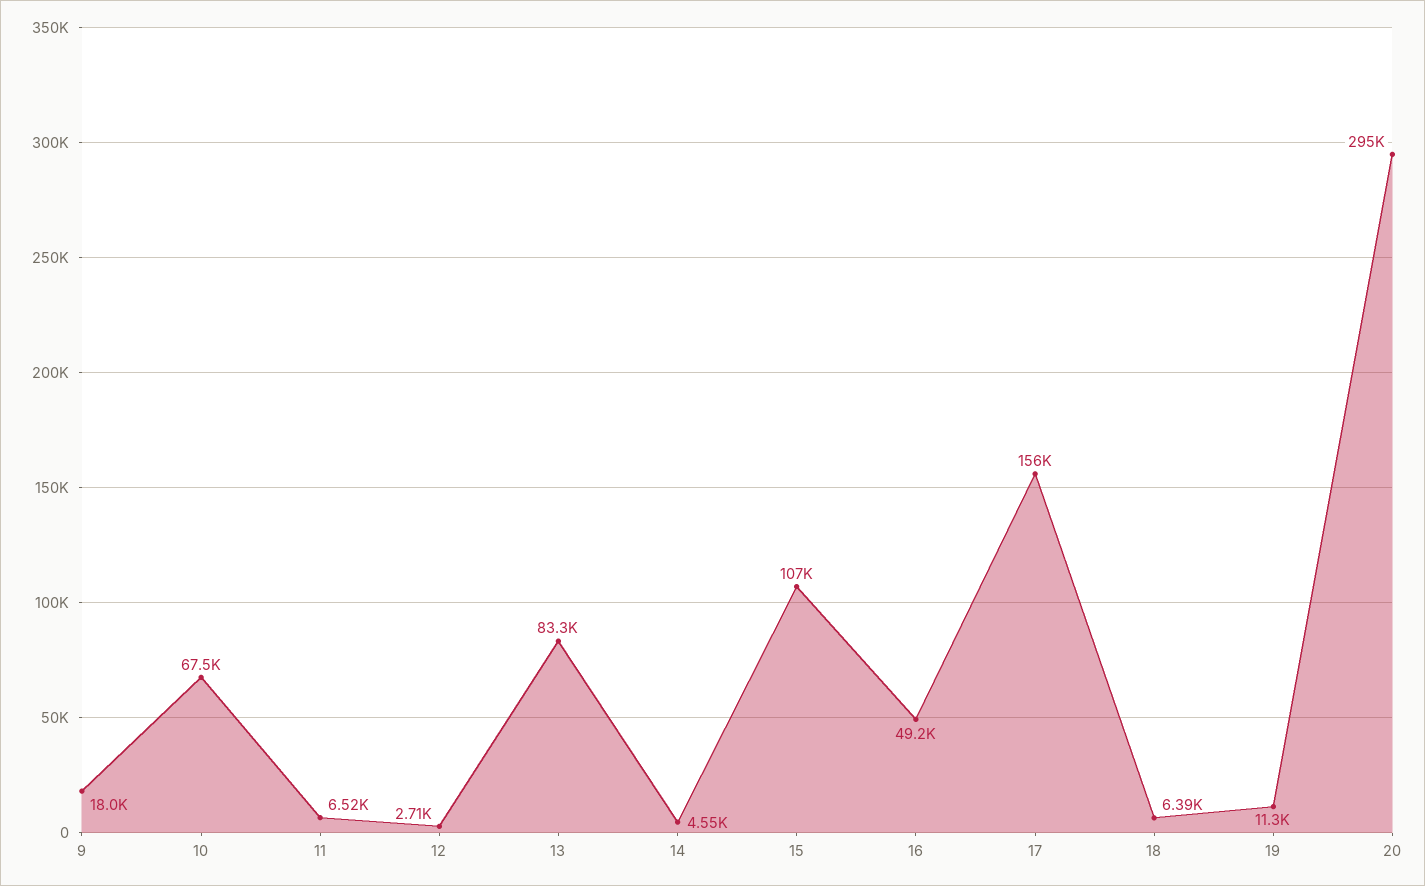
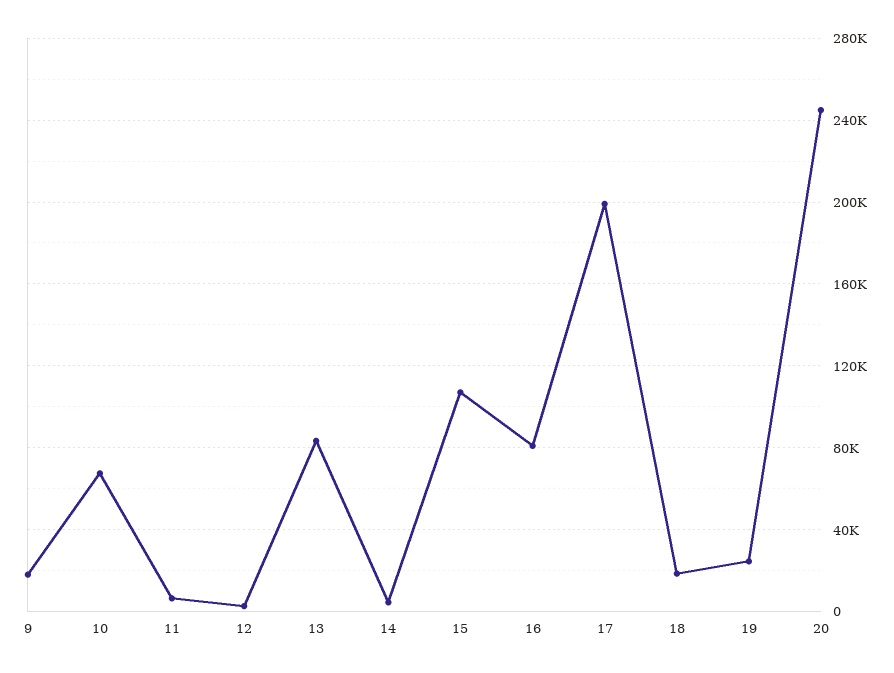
16: 49200 -> 80000
17: 156000 -> 200000
18: 6390 -> 20000
19: 11300 -> 25000
20: 295000 -> 245000

